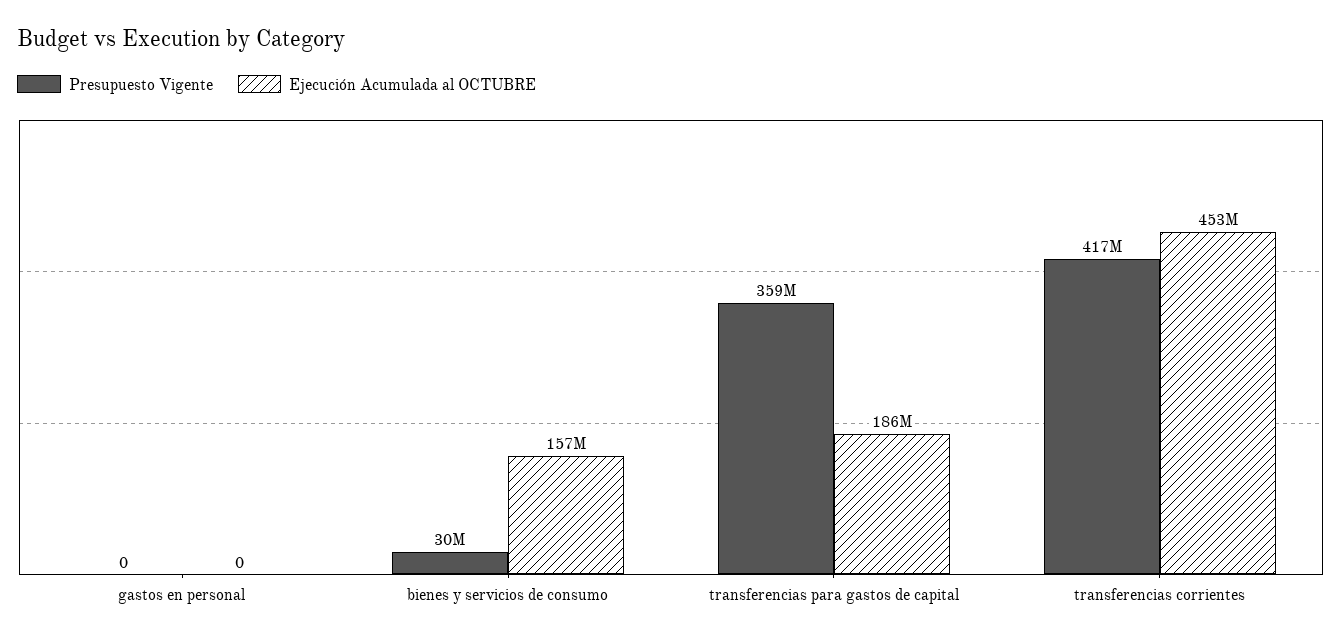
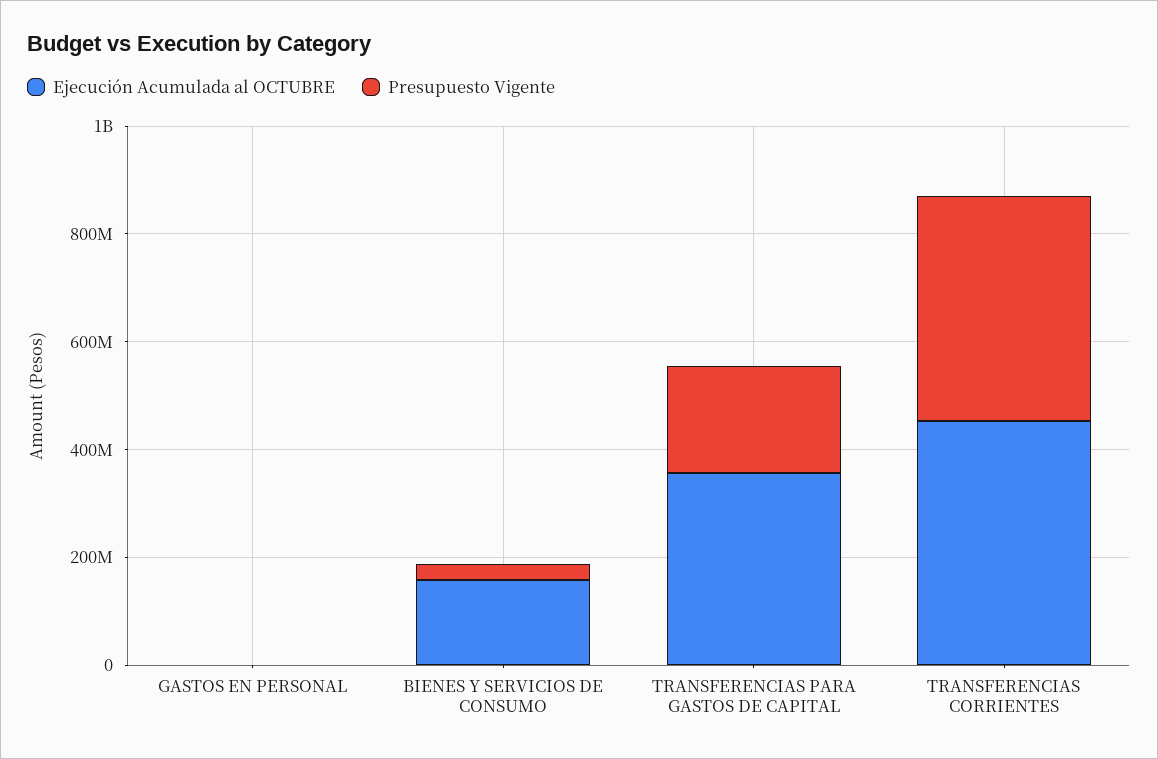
Presupuesto Vigente, transferencias para gastos de capital: 359000000 -> 200000000
Ejecución Acumulada al OCTUBRE, transferencias para gastos de capital: 186000000 -> 350000000

